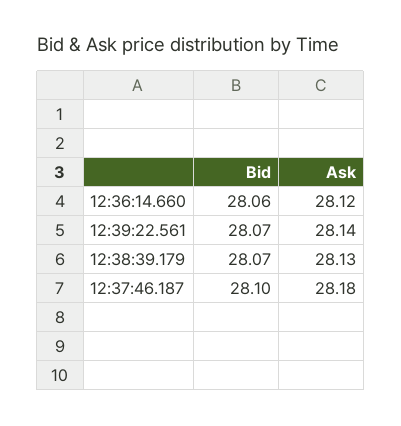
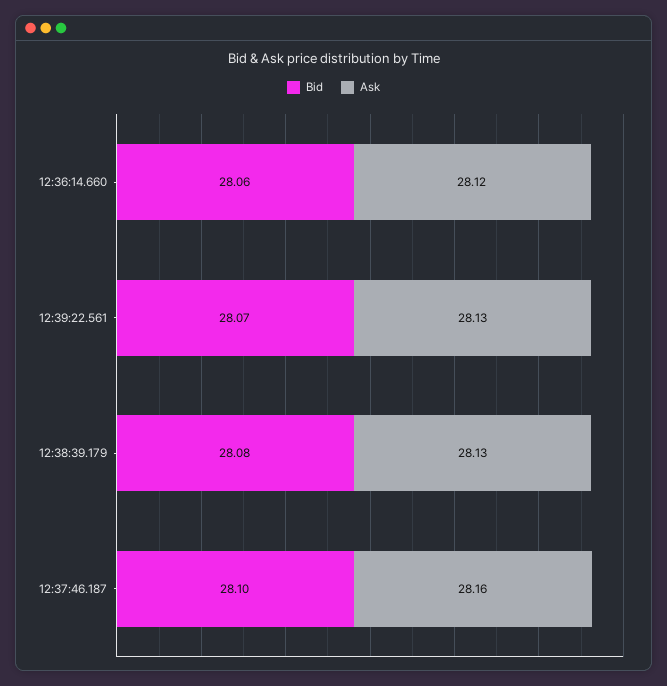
Ask, 12:39:22.561: 28.14 -> 28.13
Bid, 12:38:39.179: 28.07 -> 28.08
Ask, 12:37:46.187: 28.18 -> 28.16

